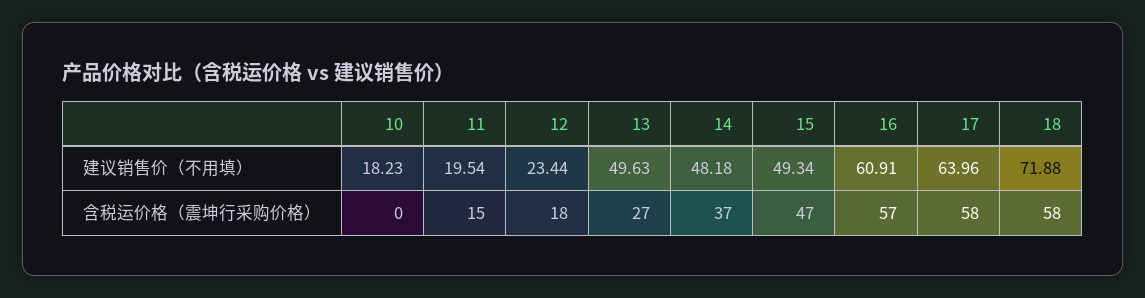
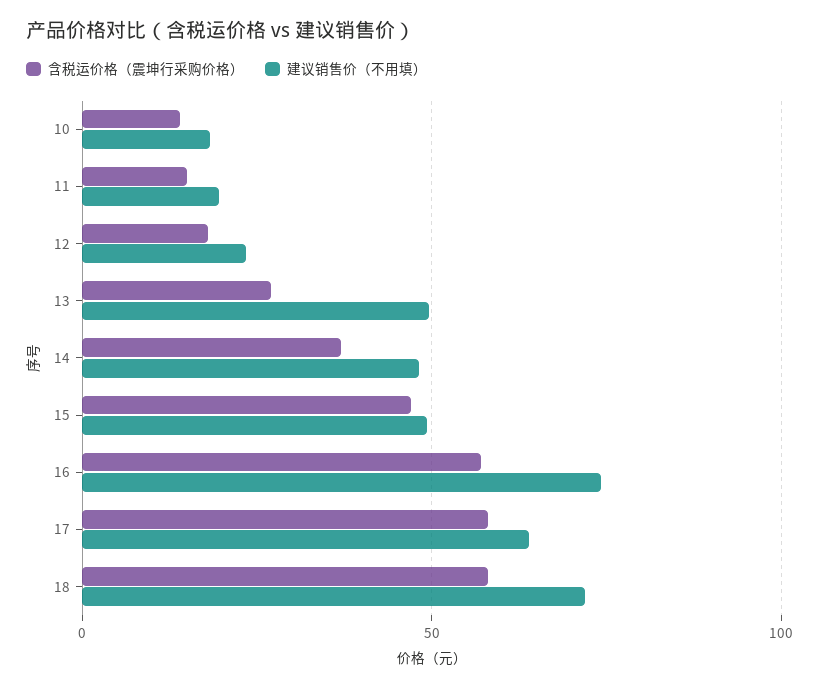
建议销售价（不用填）, 16: 60.91 -> 75
含税运价格（震坤行采购价格）, 10: 0 -> 15

